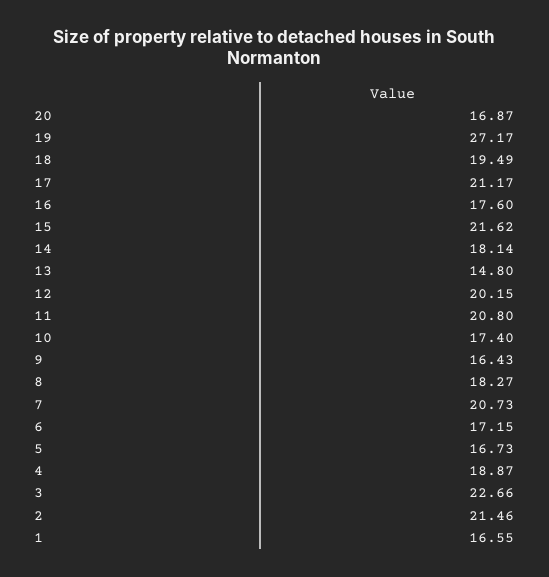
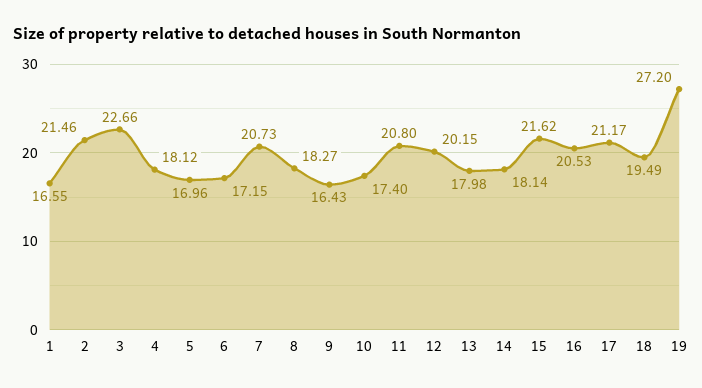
20: 16.87 -> none
19: 27.17 -> 27.2
16: 17.6 -> 20.53
13: 14.8 -> 17.98
5: 16.73 -> 16.96
4: 18.87 -> 18.12

